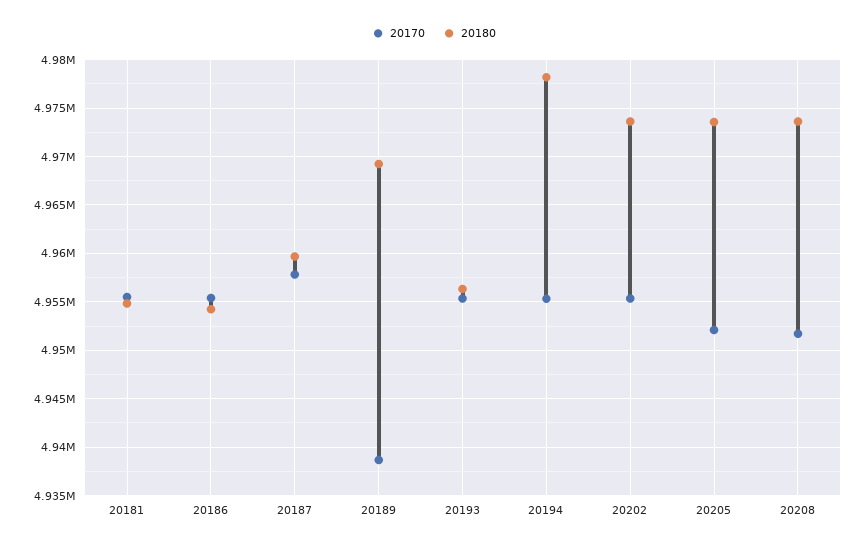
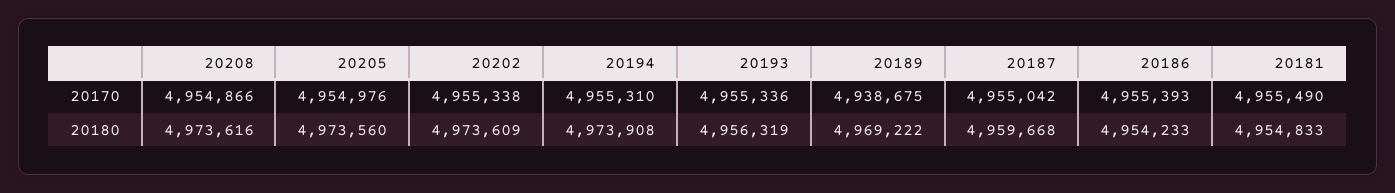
20170, 20187: 4958000 -> 4955042
20180, 20194: 4978000 -> 4973908
20170, 20205: 4952000 -> 4954976
20170, 20208: 4952000 -> 4954866

